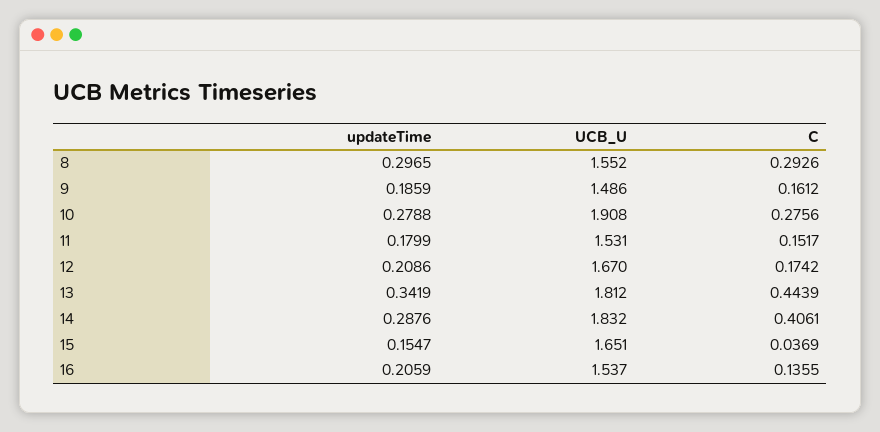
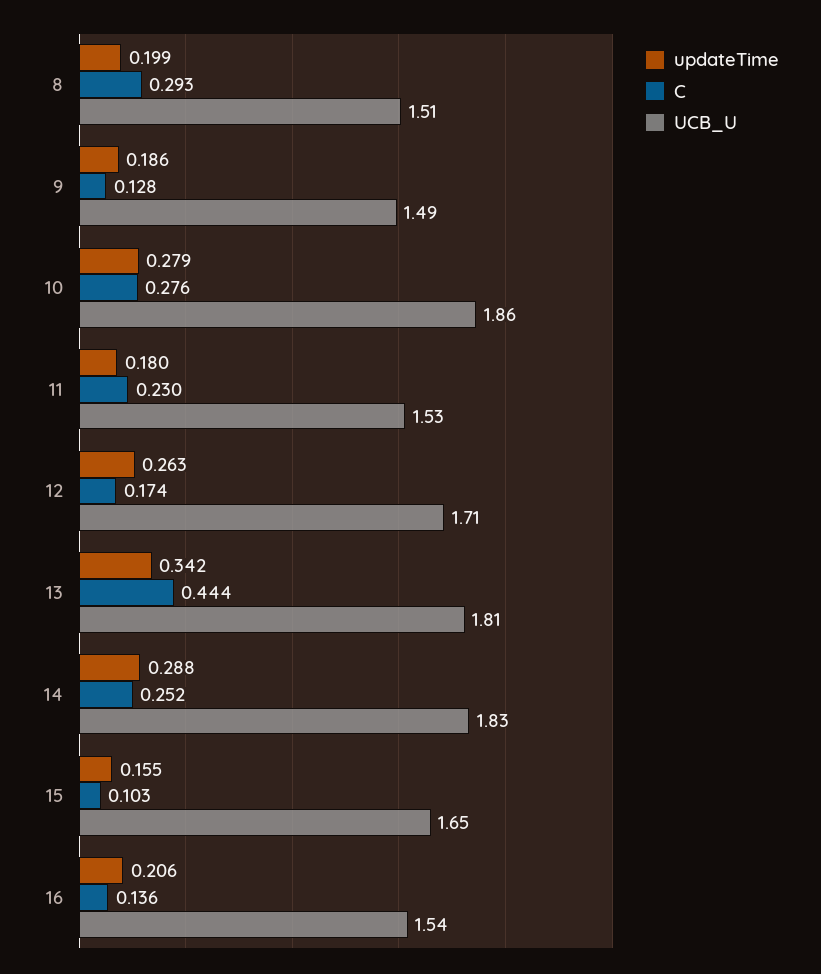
updateTime, 8: 0.2965 -> 0.199
UCB_U, 8: 1.552 -> 1.51
C, 9: 0.1612 -> 0.128
UCB_U, 10: 1.908 -> 1.86
C, 11: 0.1517 -> 0.23
updateTime, 12: 0.2086 -> 0.263
UCB_U, 12: 1.67 -> 1.71
C, 14: 0.4061 -> 0.252
C, 15: 0.0369 -> 0.103

